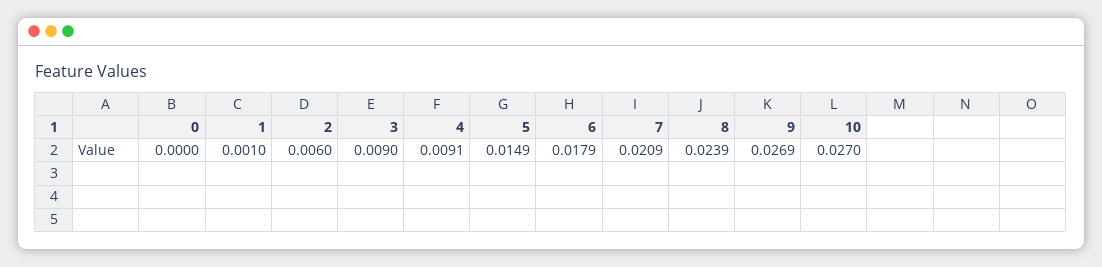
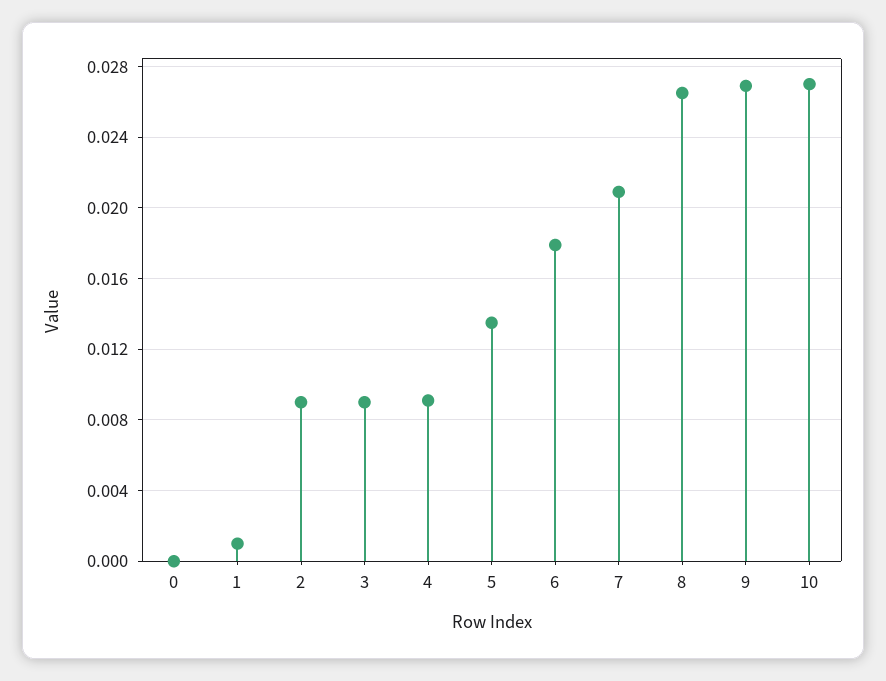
2: 0.006 -> 0.009
5: 0.0149 -> 0.0135
8: 0.0239 -> 0.0265

